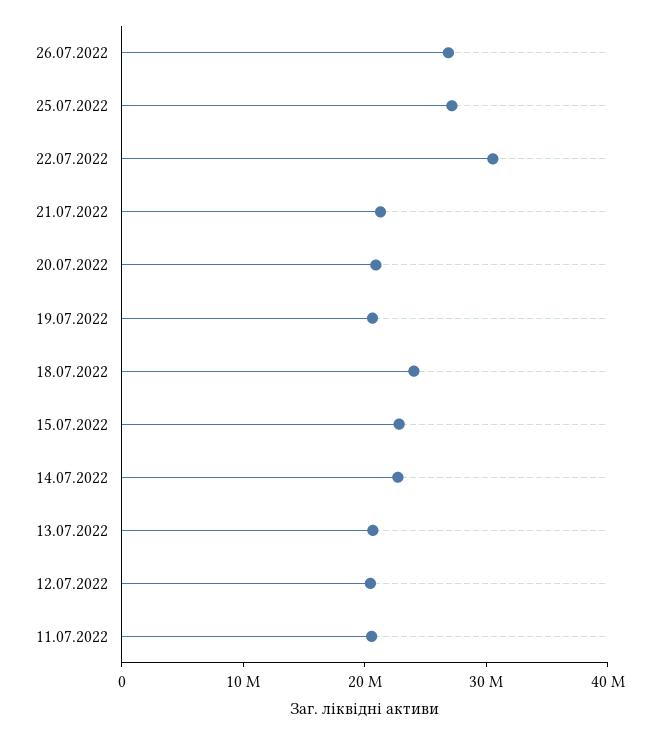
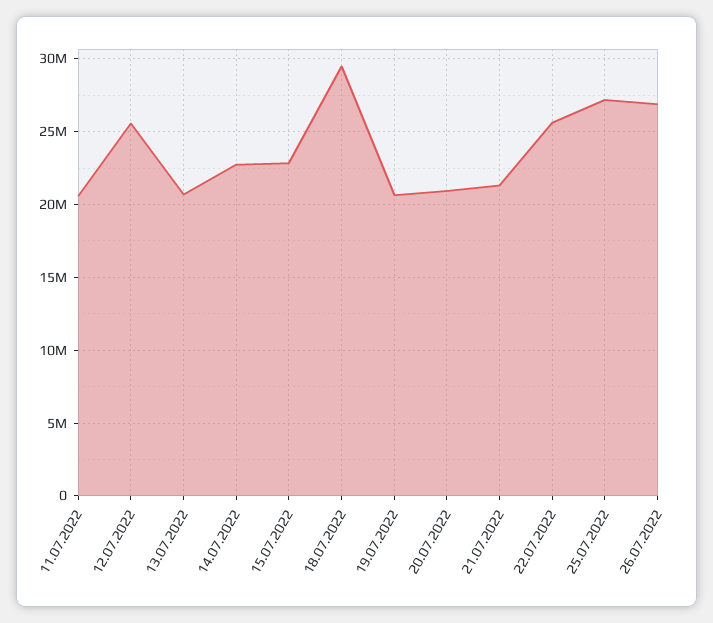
22.07.2022: 30000000 -> 25500000
18.07.2022: 24000000 -> 29500000
12.07.2022: 20000000 -> 25500000

